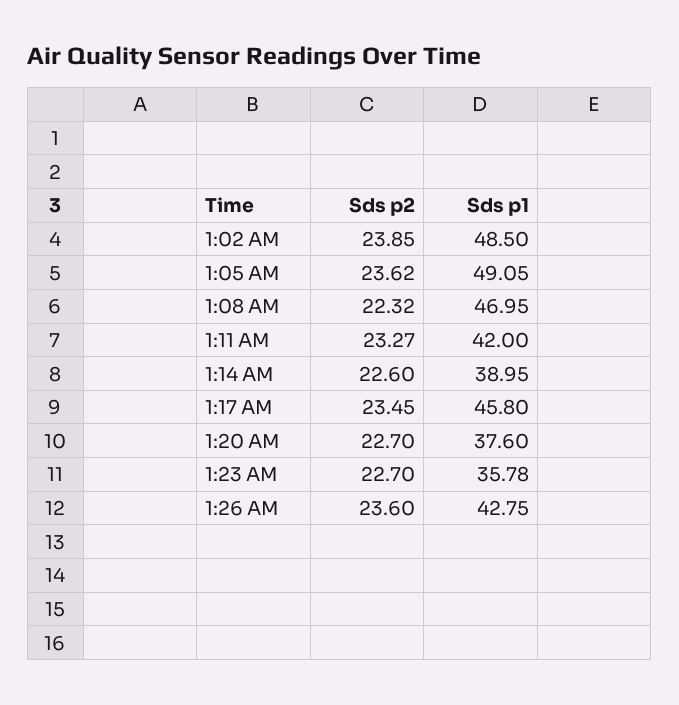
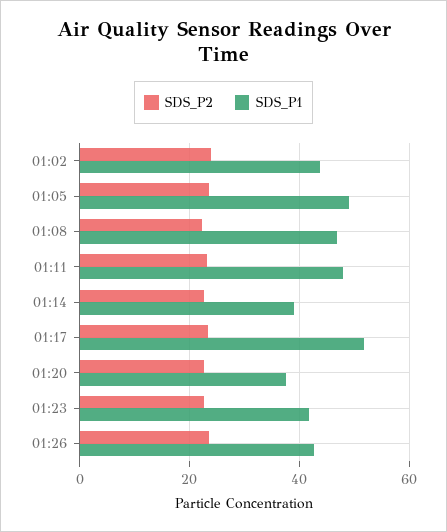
Sds p1, 1:02 AM: 48.5 -> 44
Sds p1, 1:11 AM: 42 -> 48
Sds p1, 1:17 AM: 45.8 -> 52
Sds p1, 1:23 AM: 35.78 -> 42

